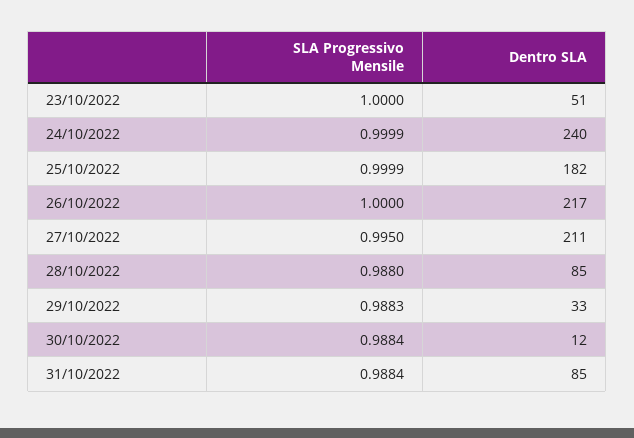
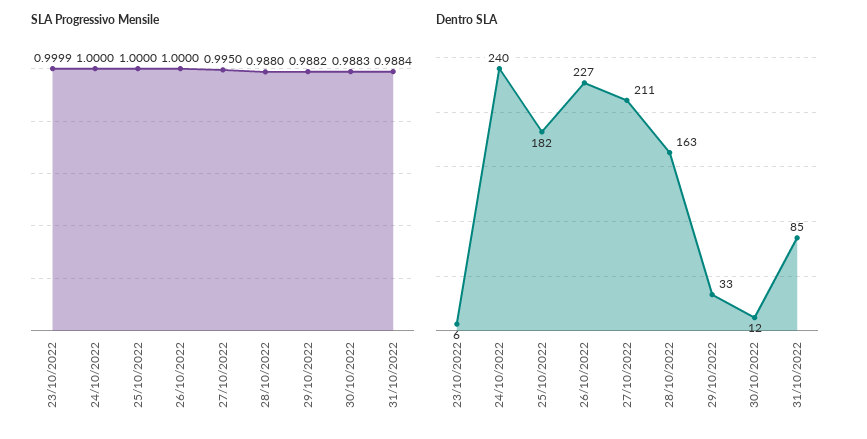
SLA Progressivo Mensile, 23/10/2022: 1 -> 0.9999
Dentro SLA, 23/10/2022: 51 -> 6
SLA Progressivo Mensile, 24/10/2022: 0.9999 -> 1
SLA Progressivo Mensile, 25/10/2022: 0.9999 -> 1
Dentro SLA, 26/10/2022: 217 -> 227
Dentro SLA, 28/10/2022: 85 -> 163
SLA Progressivo Mensile, 29/10/2022: 0.9883 -> 0.9882
SLA Progressivo Mensile, 30/10/2022: 0.9884 -> 0.9883

